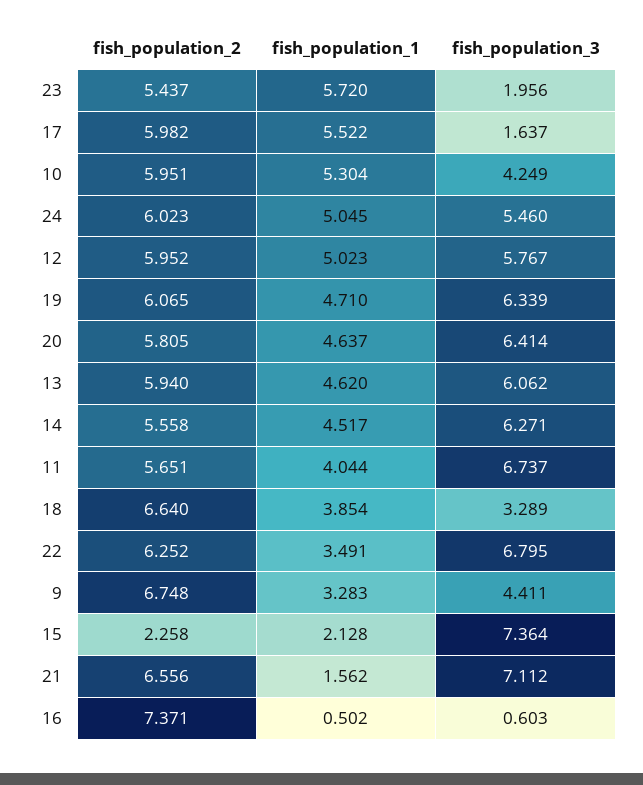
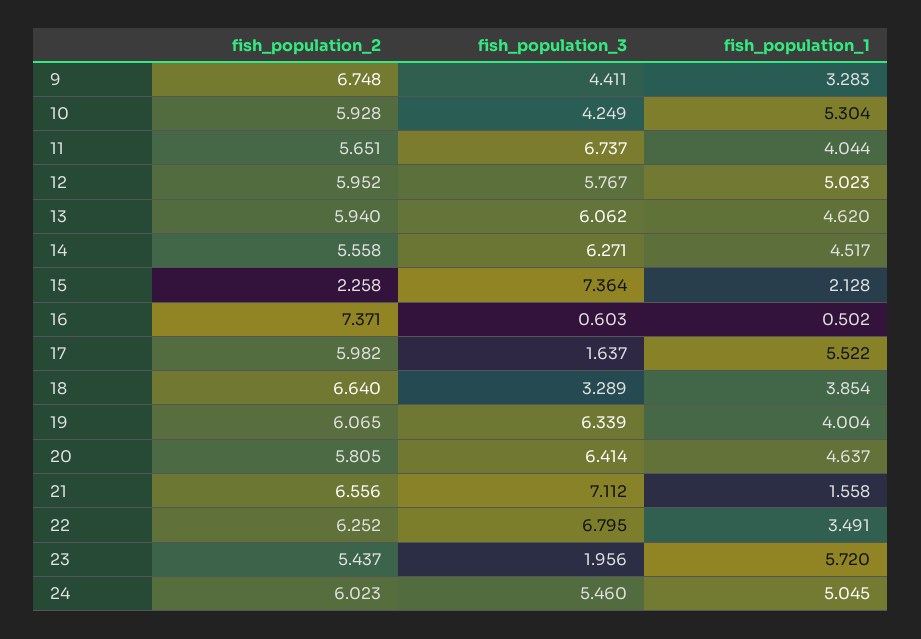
fish_population_2, 10: 5.951 -> 5.928
fish_population_1, 19: 4.71 -> 4.004
fish_population_1, 21: 1.562 -> 1.558

